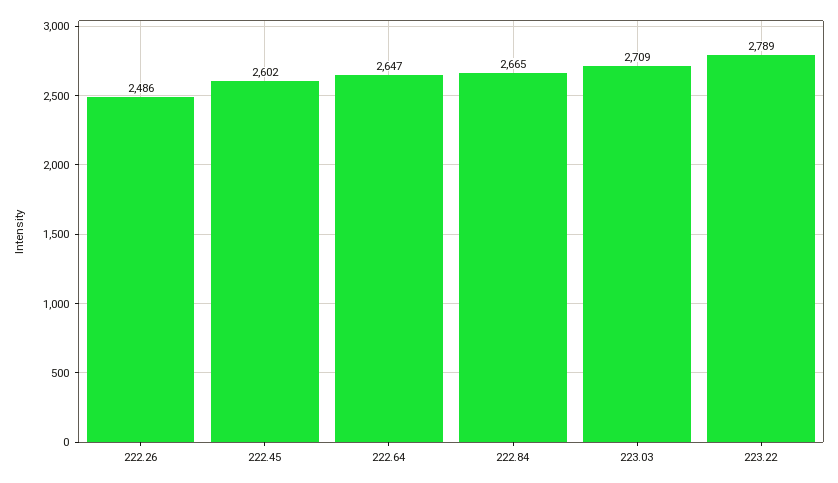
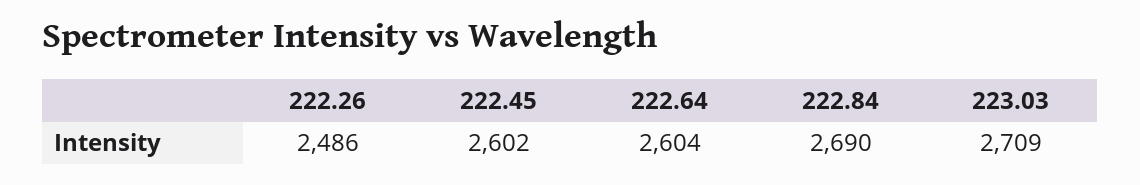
222.64: 2647 -> 2604
222.84: 2665 -> 2690
223.22: 2789 -> none

